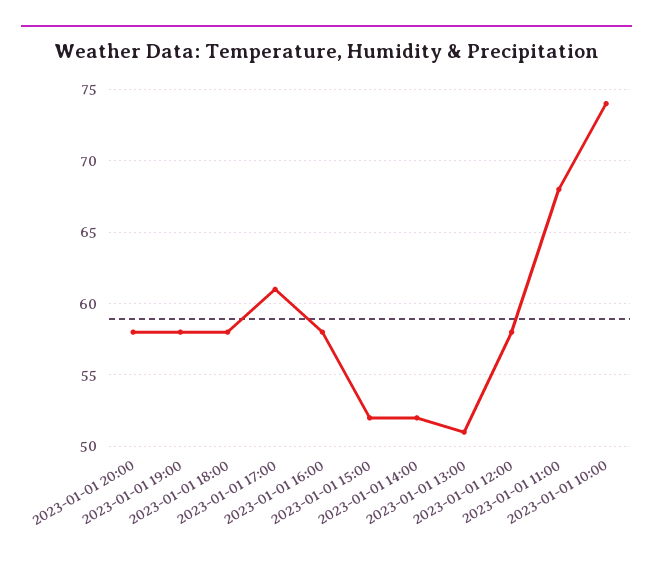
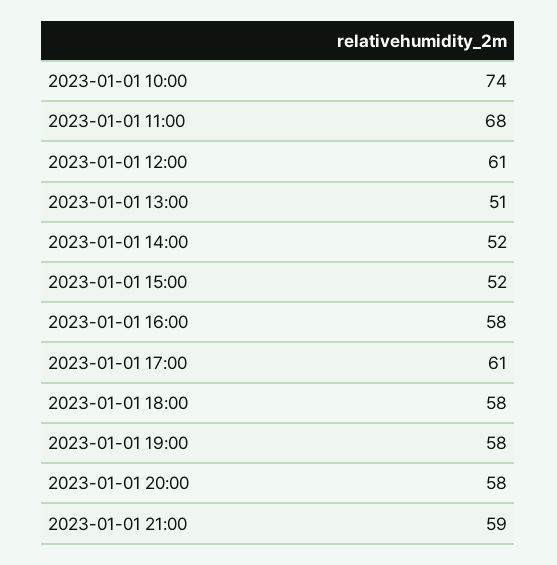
2023-01-01 12:00: 58 -> 61
2023-01-01 21:00: none -> 59

